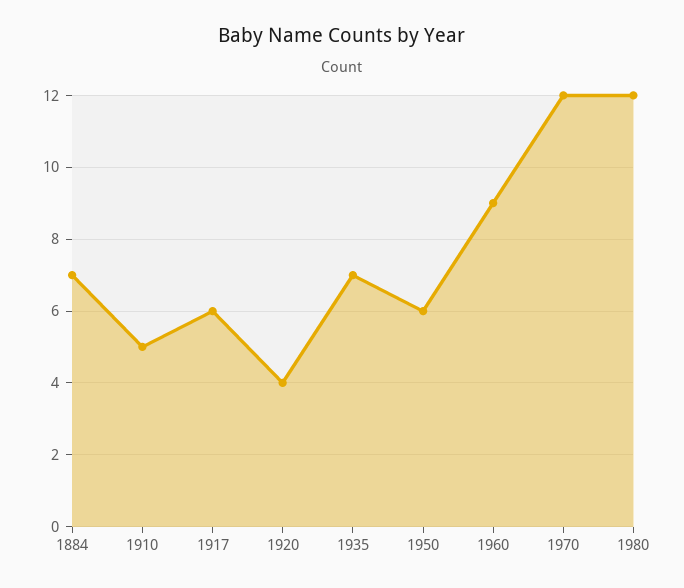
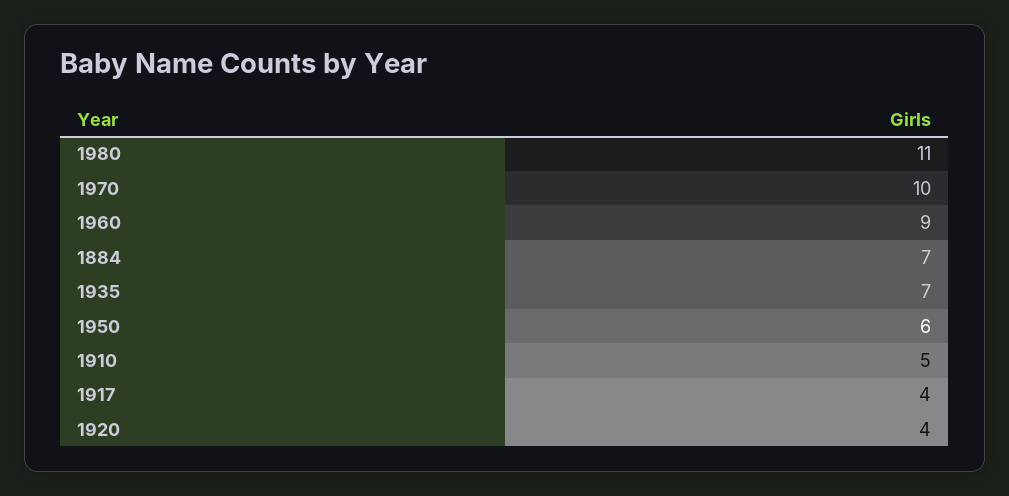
1917: 6 -> 4
1970: 12 -> 10
1980: 12 -> 11

